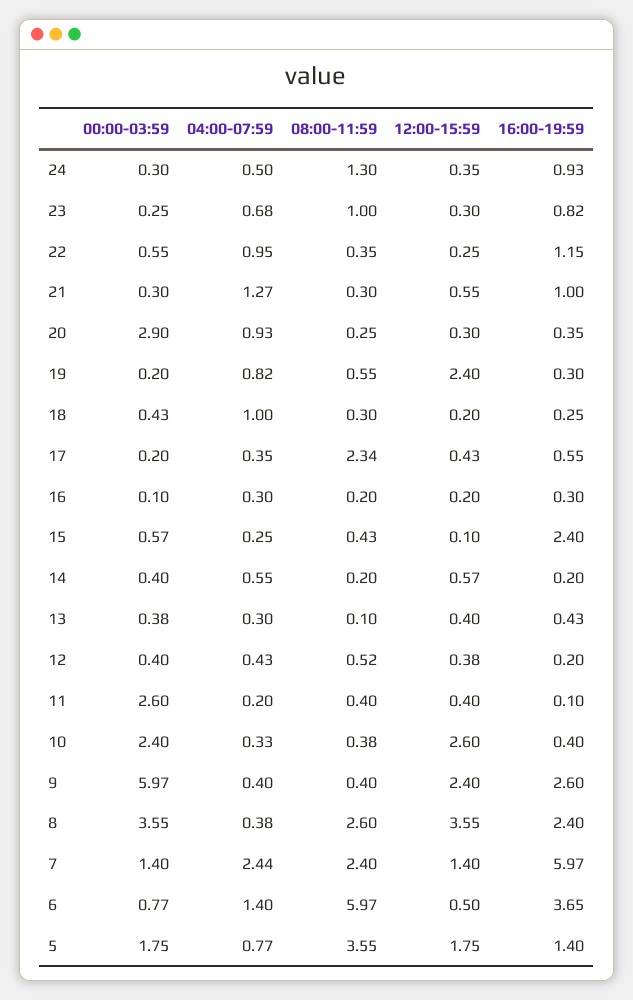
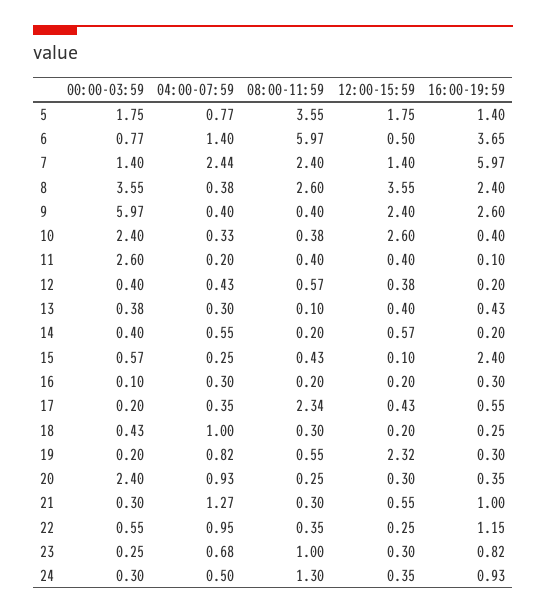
00:00-03:59, 20: 2.9 -> 2.4
12:00-15:59, 19: 2.4 -> 2.32
08:00-11:59, 12: 0.52 -> 0.57

